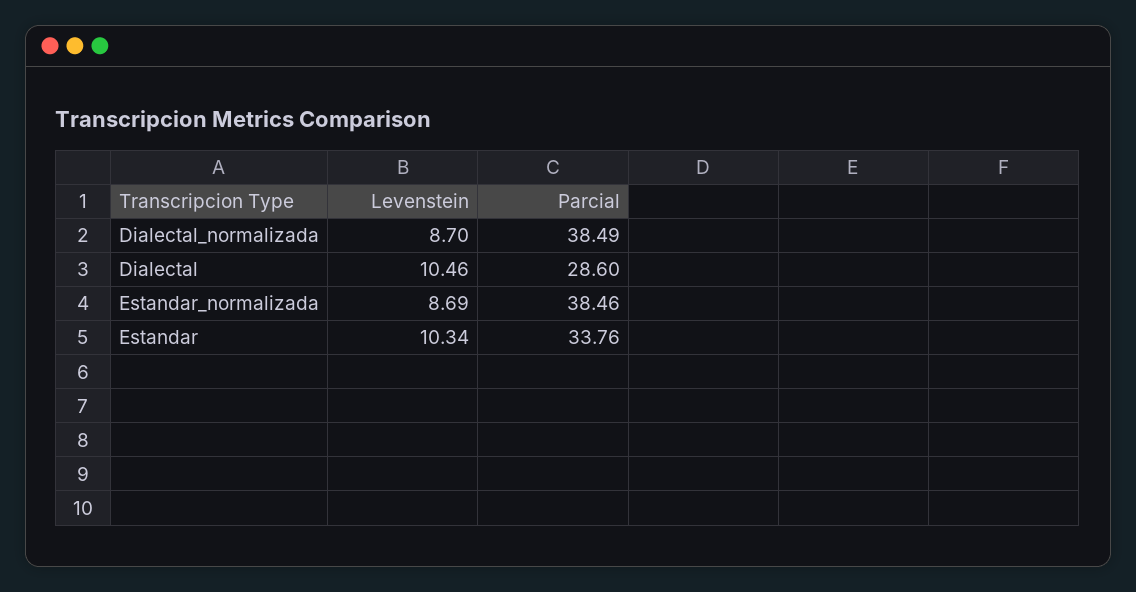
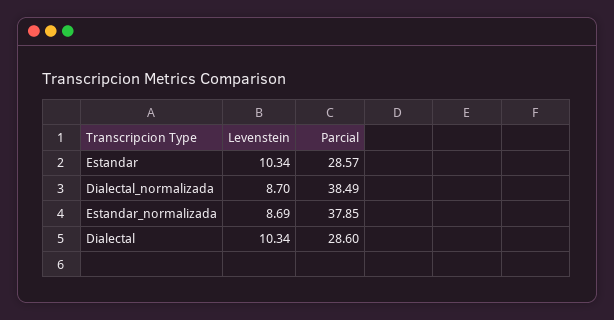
Levenstein, Dialectal: 10.46 -> 10.34
Parcial, Estandar_normalizada: 38.46 -> 37.85
Parcial, Estandar: 33.76 -> 28.57

